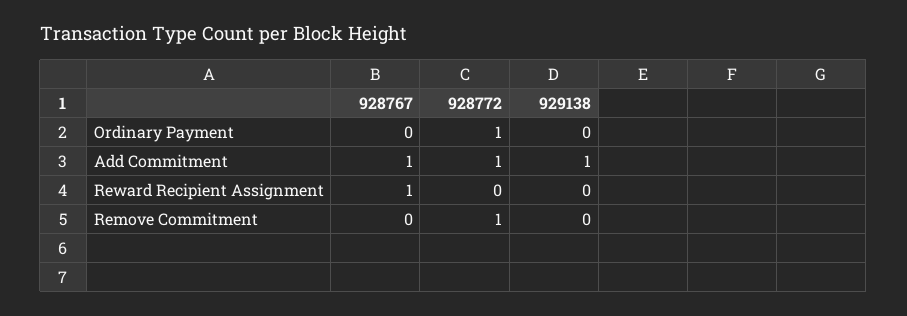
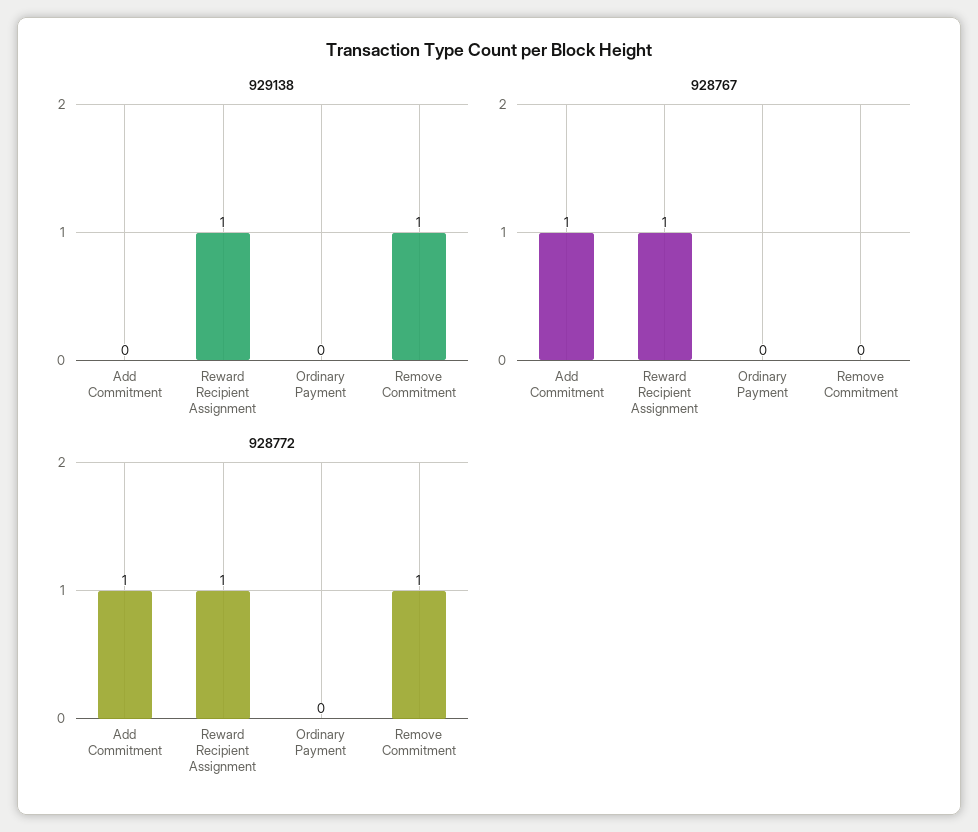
928772, Ordinary Payment: 1 -> 0
929138, Add Commitment: 1 -> 0
928772, Reward Recipient Assignment: 0 -> 1
929138, Reward Recipient Assignment: 0 -> 1
929138, Remove Commitment: 0 -> 1

